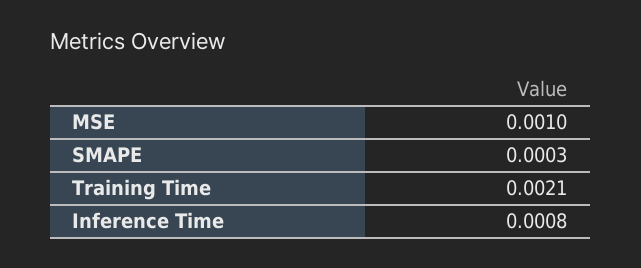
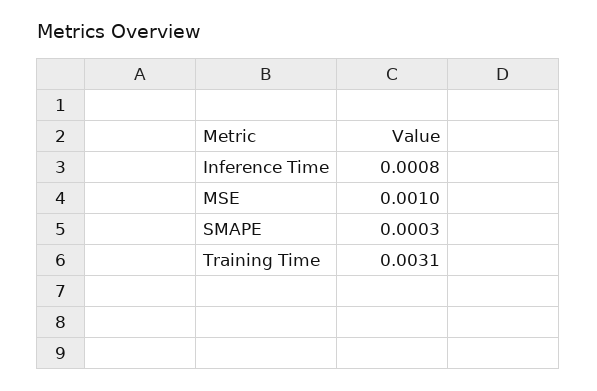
Training Time: 0.0021 -> 0.0031

